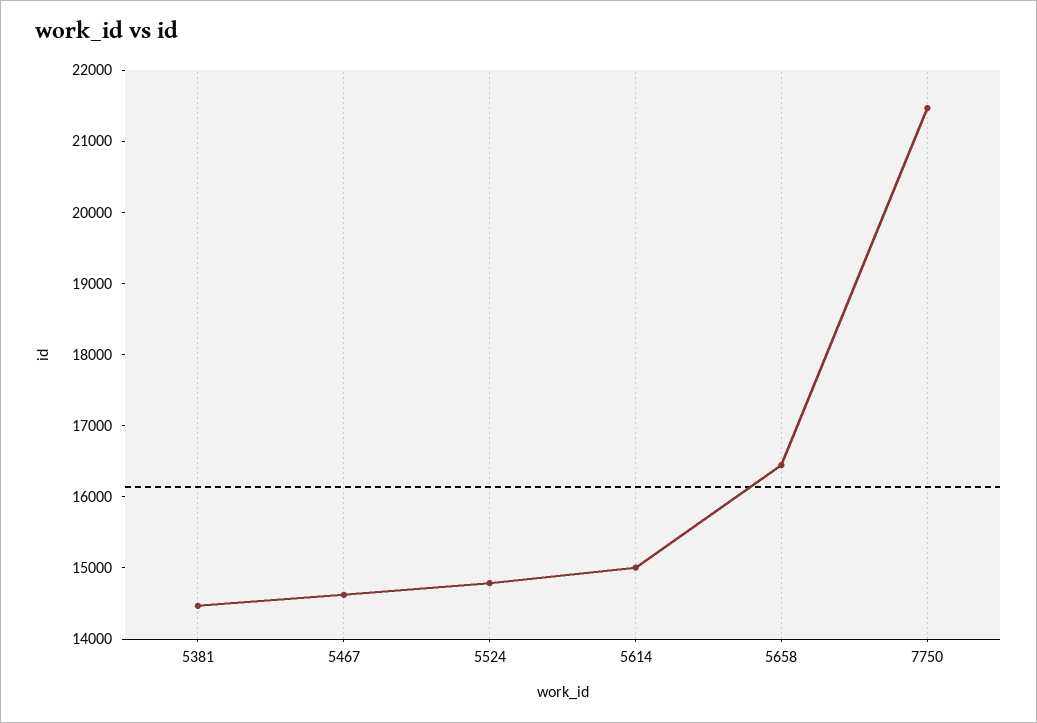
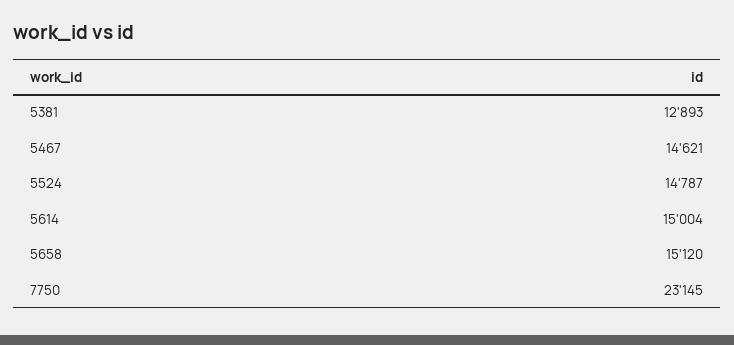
5381: 14400 -> 12893
5658: 16400 -> 15120
7750: 21400 -> 23145

